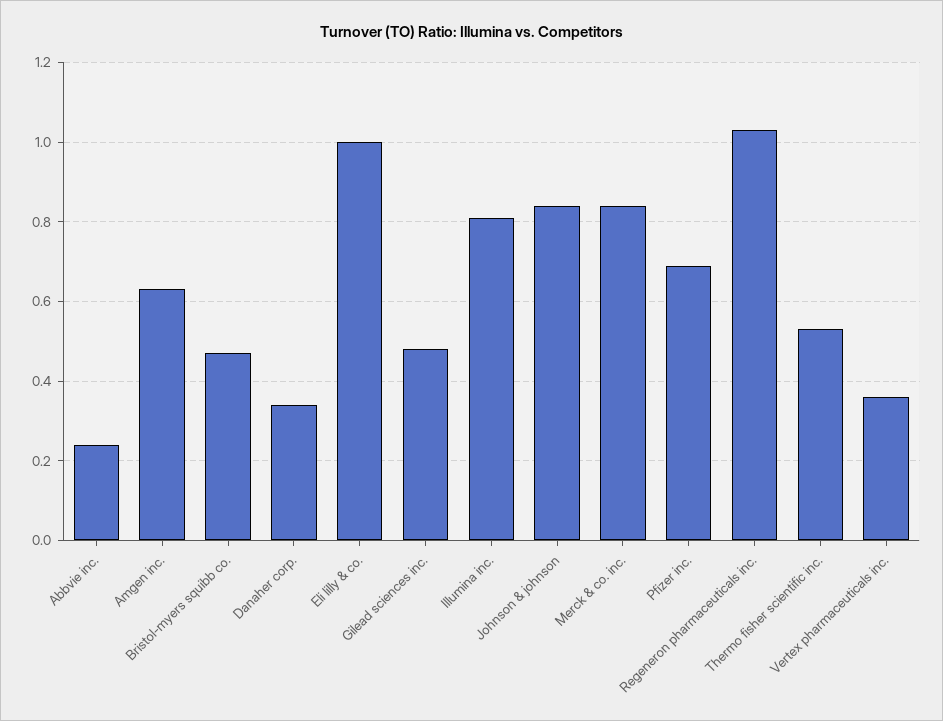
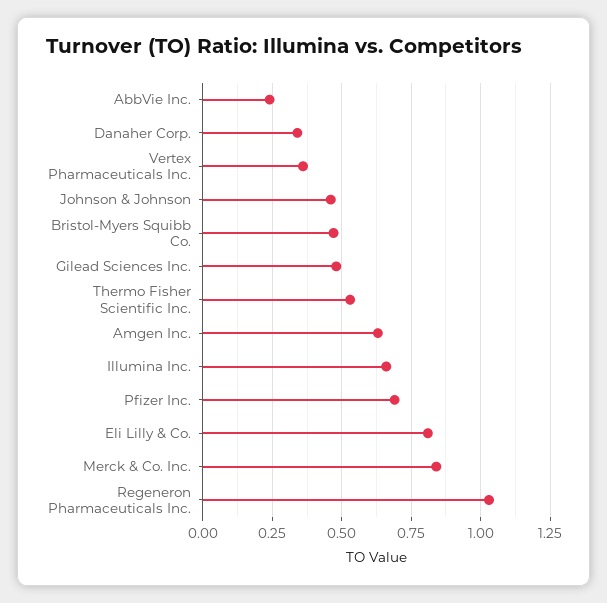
Eli lilly & co.: 1 -> 0.8
Illumina inc.: 0.8 -> 0.65
Johnson & johnson: 0.85 -> 0.45

